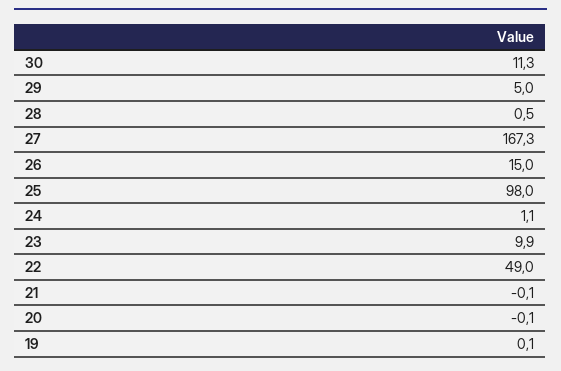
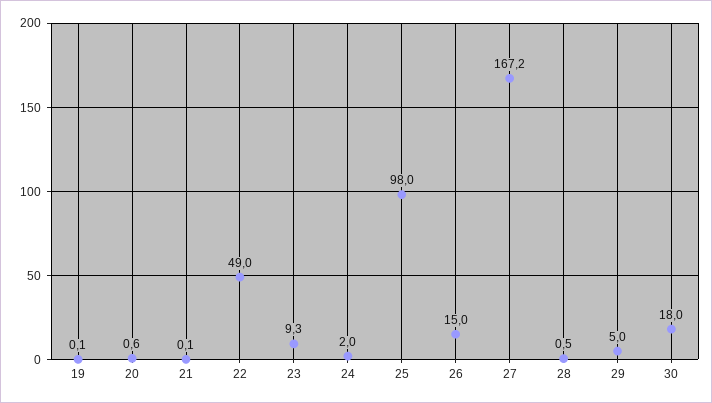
30: 11.3 -> 18
27: 167.3 -> 167.2
24: 1.1 -> 2
23: 9.9 -> 9.3
21: -0.1 -> 0.1
20: -0.1 -> 0.6

